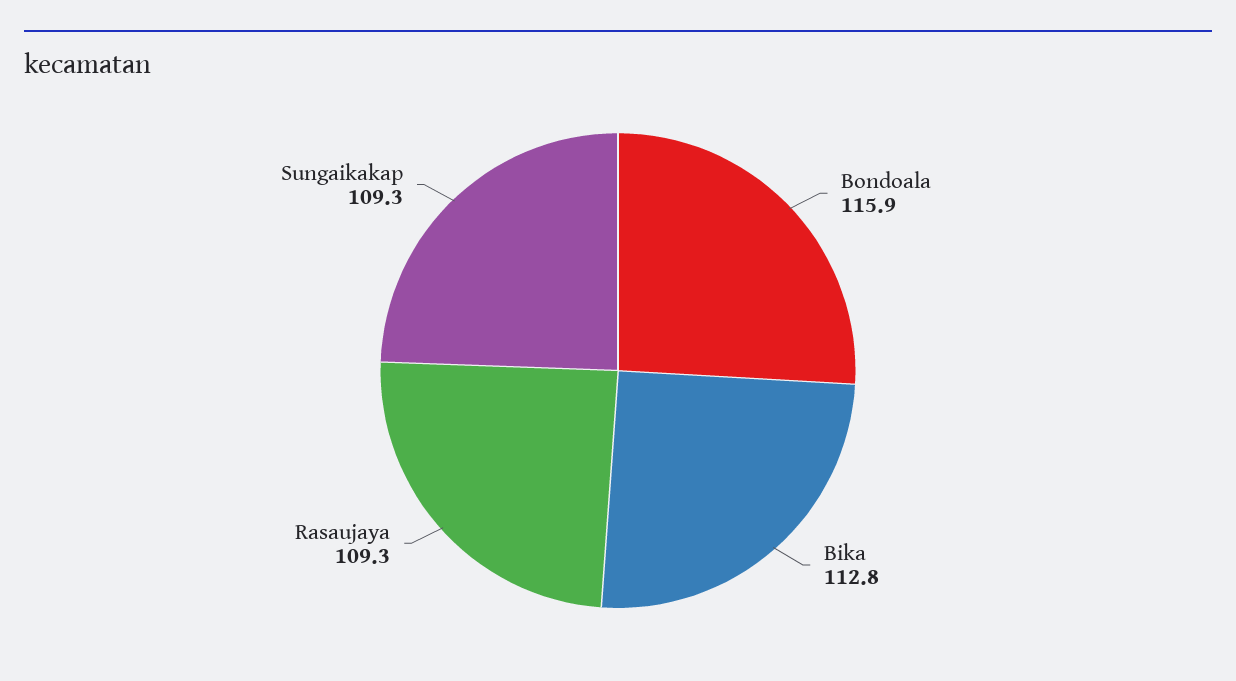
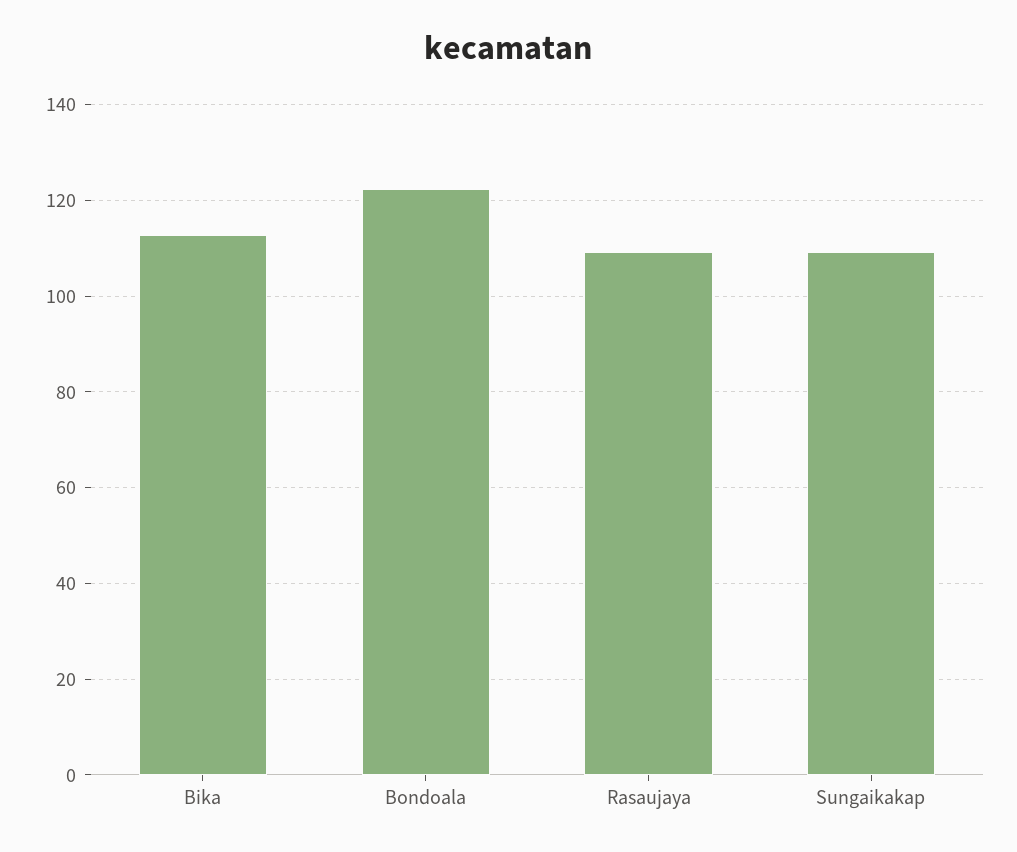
Bondoala: 115.9 -> 122

